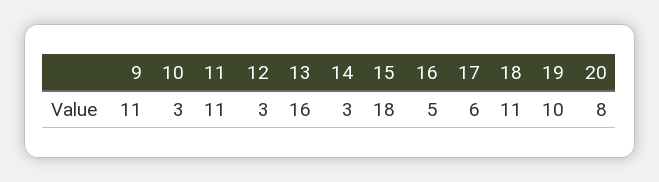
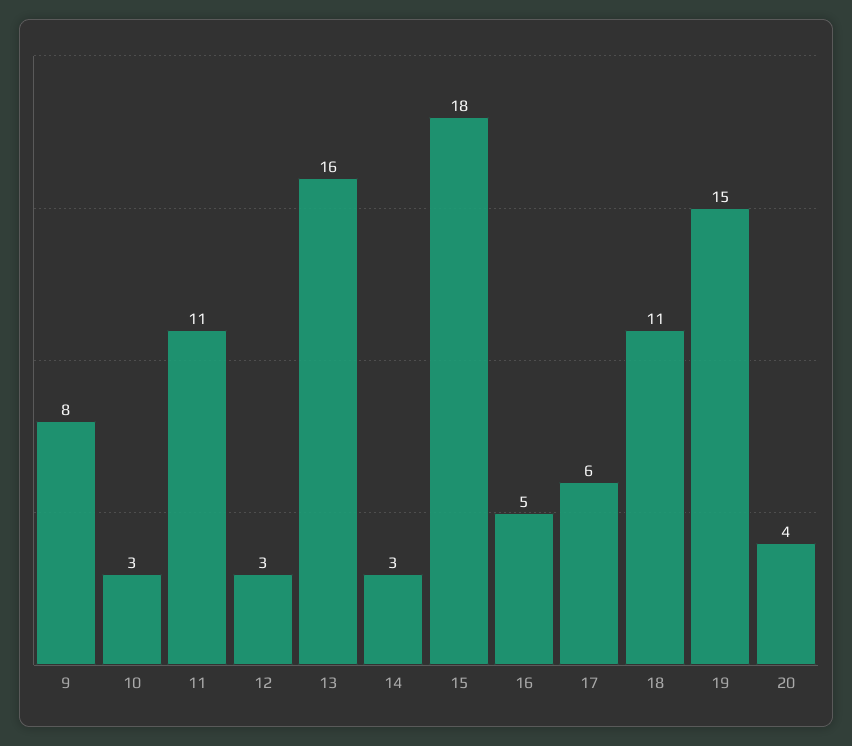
9: 11 -> 8
19: 10 -> 15
20: 8 -> 4

